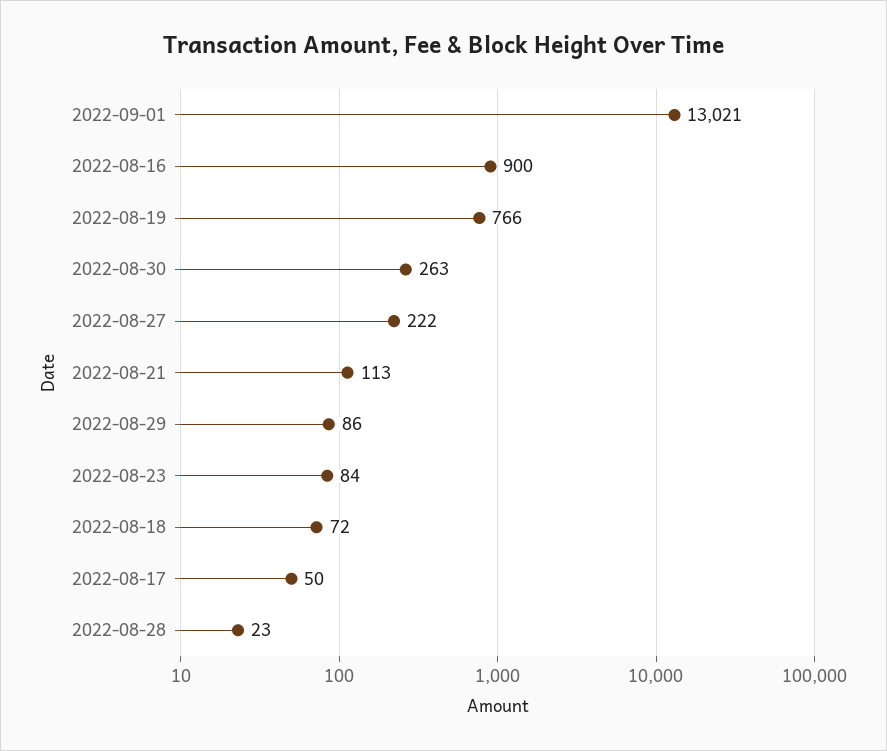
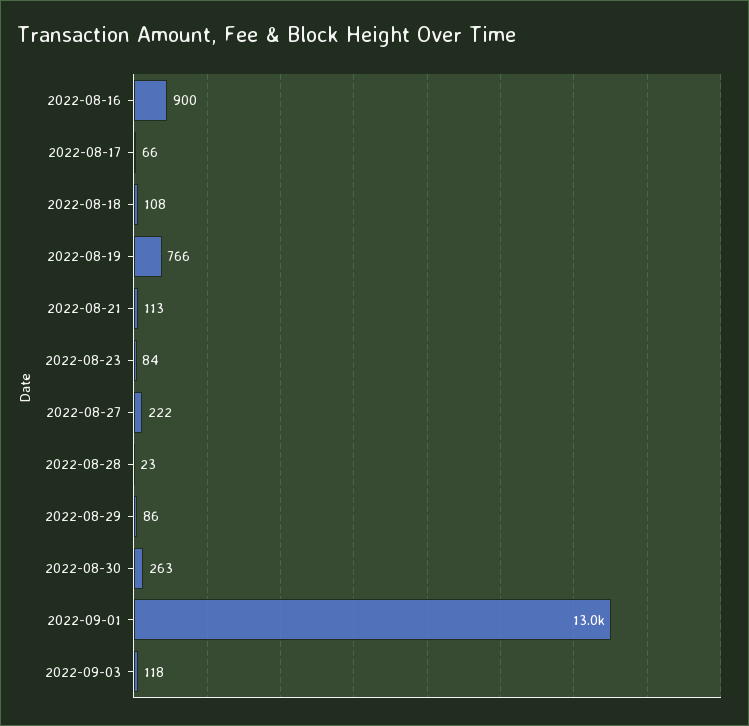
2022-08-18: 72 -> 108
2022-08-17: 50 -> 66
2022-09-03: none -> 118

